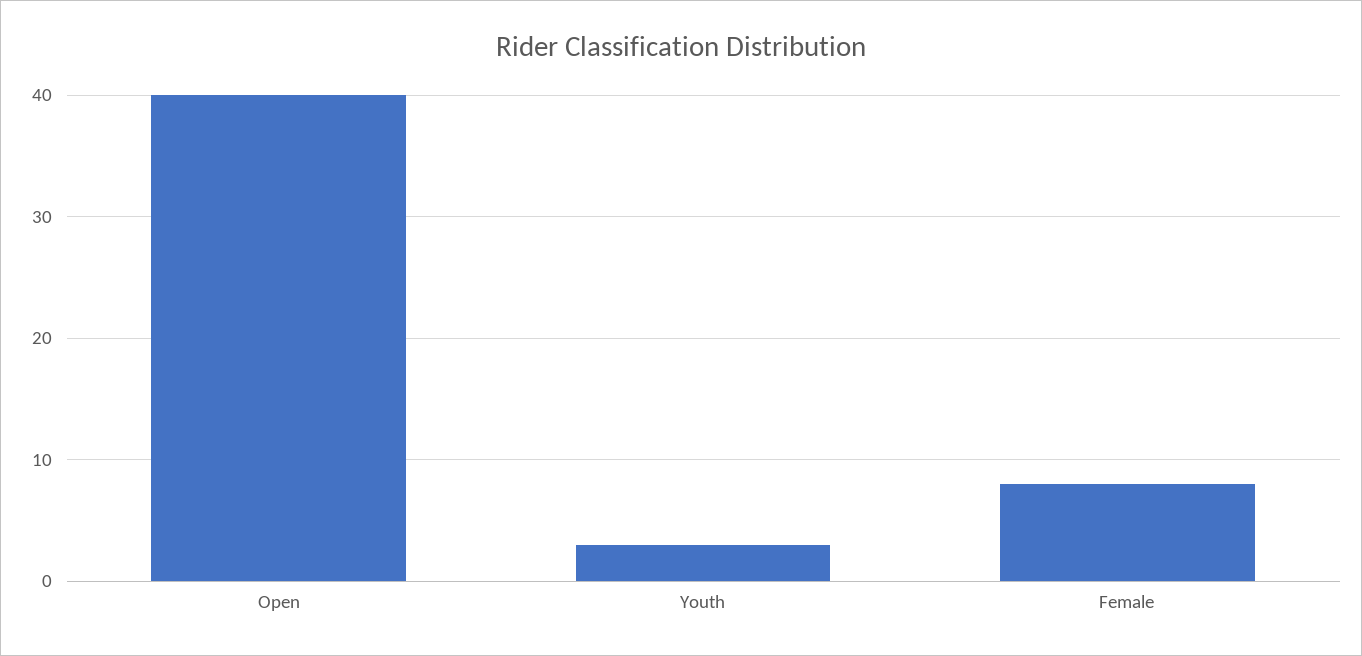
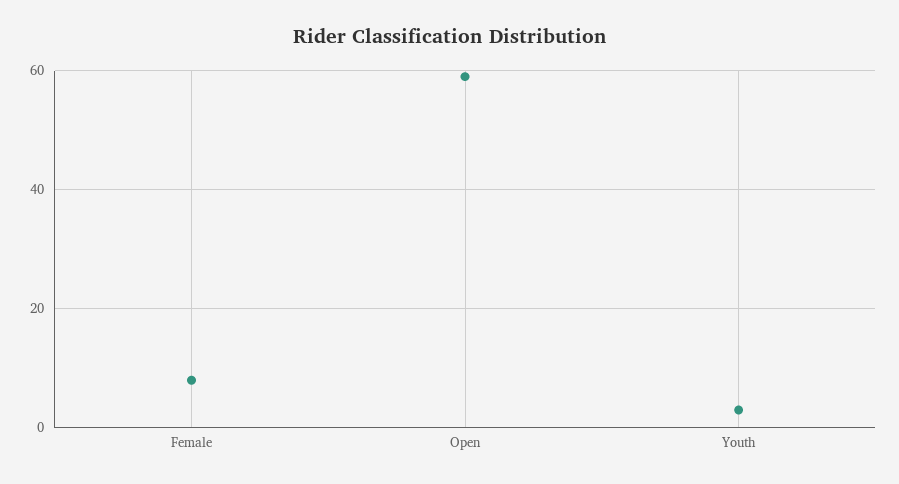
Open: 40 -> 60

